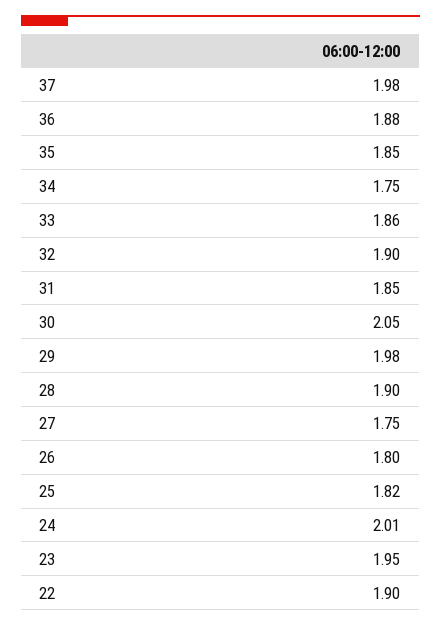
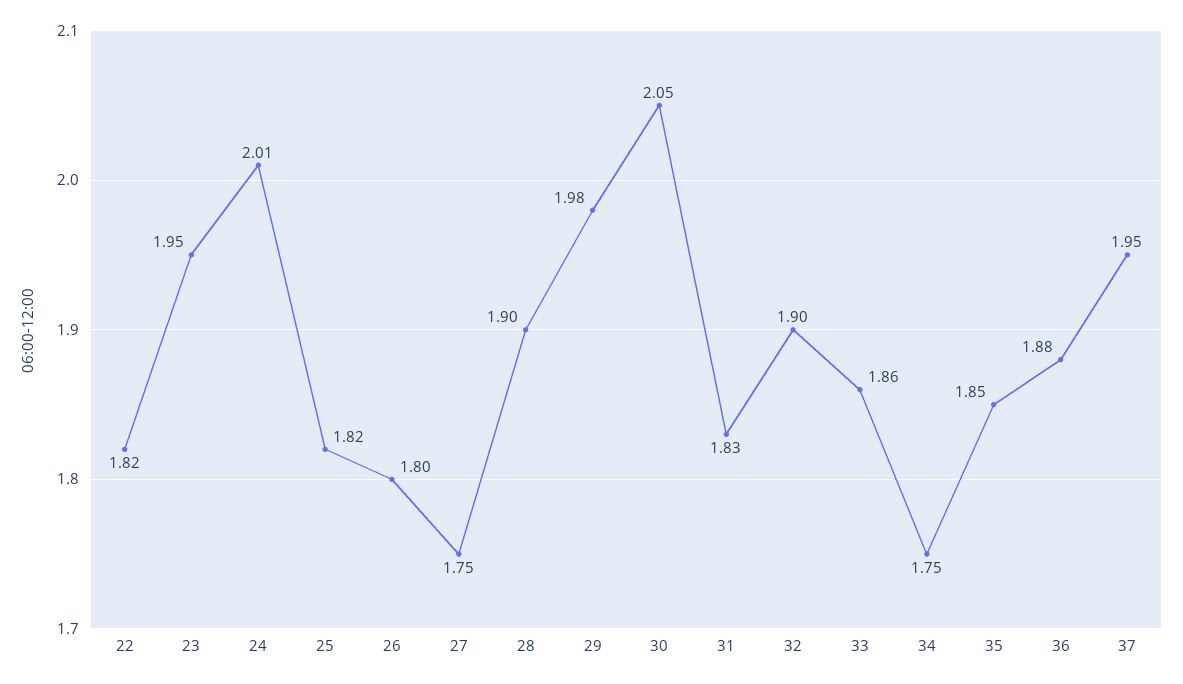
37: 1.98 -> 1.95
31: 1.85 -> 1.83
22: 1.9 -> 1.82

